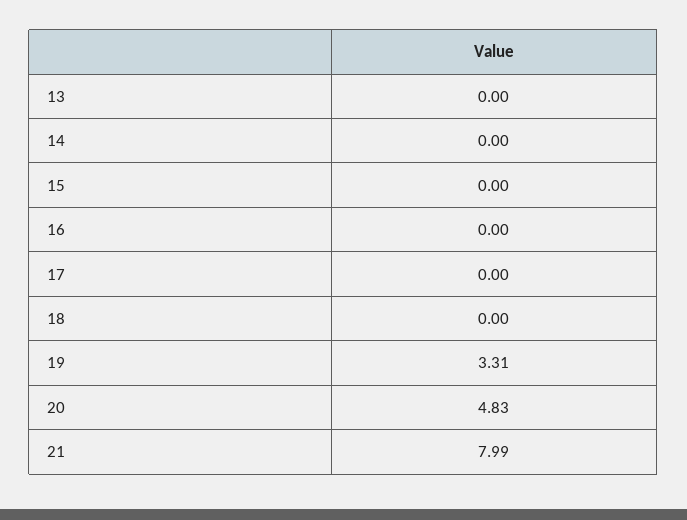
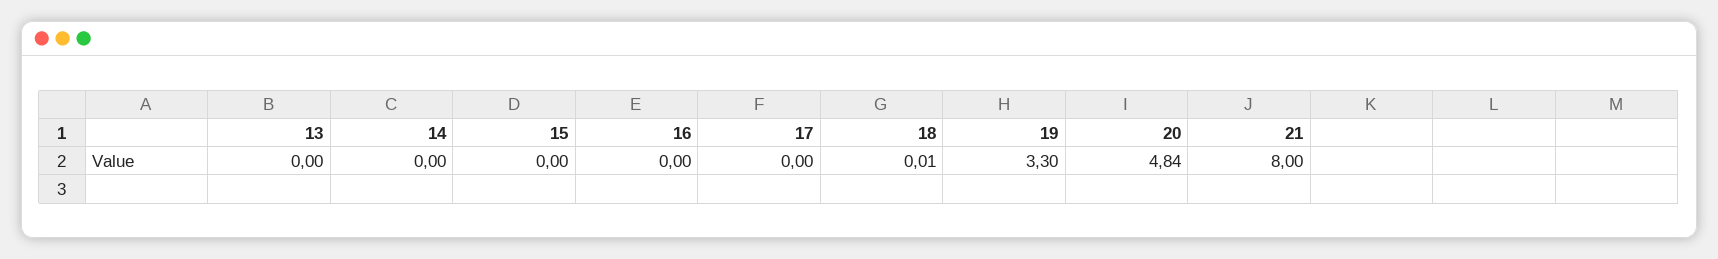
18: 0 -> 0.01
19: 3.31 -> 3.3
20: 4.83 -> 4.84
21: 7.99 -> 8

